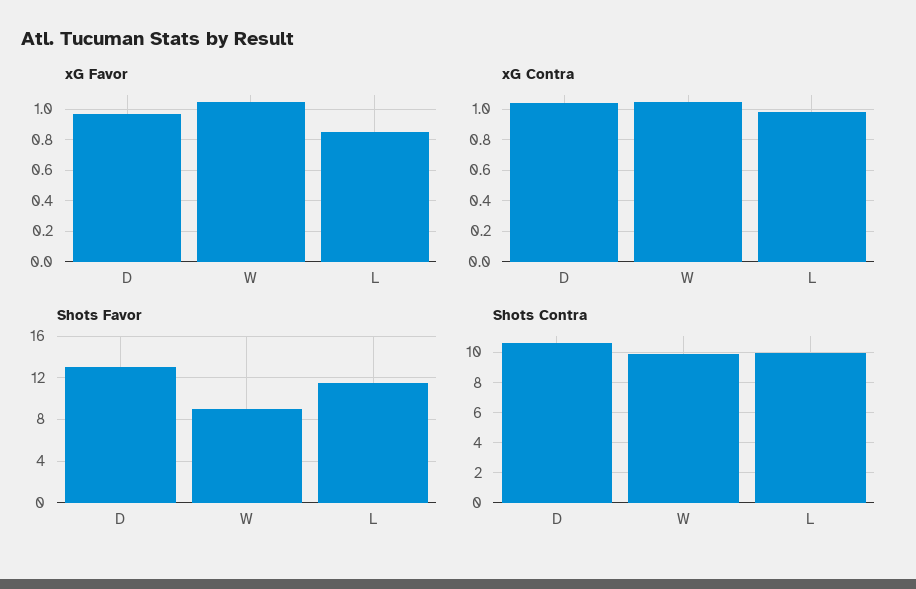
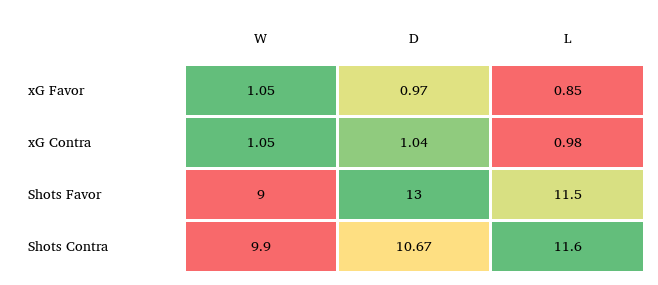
Shots Contra, L: 10 -> 11.6

